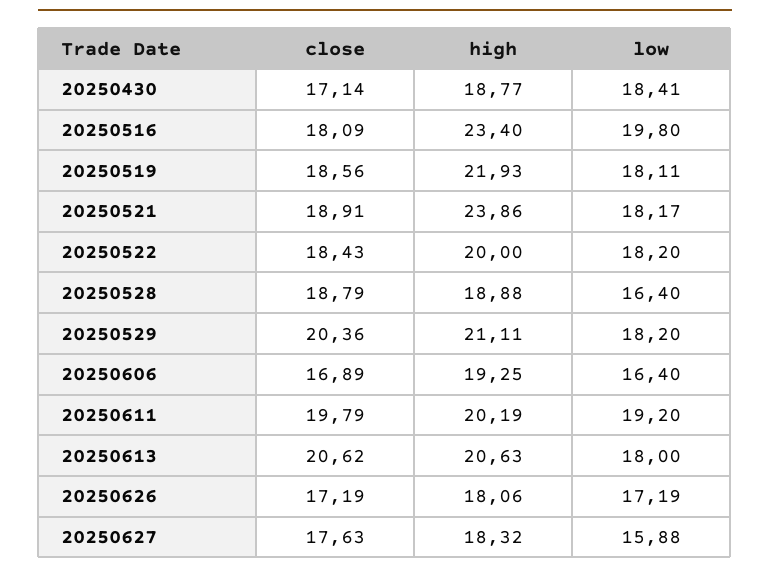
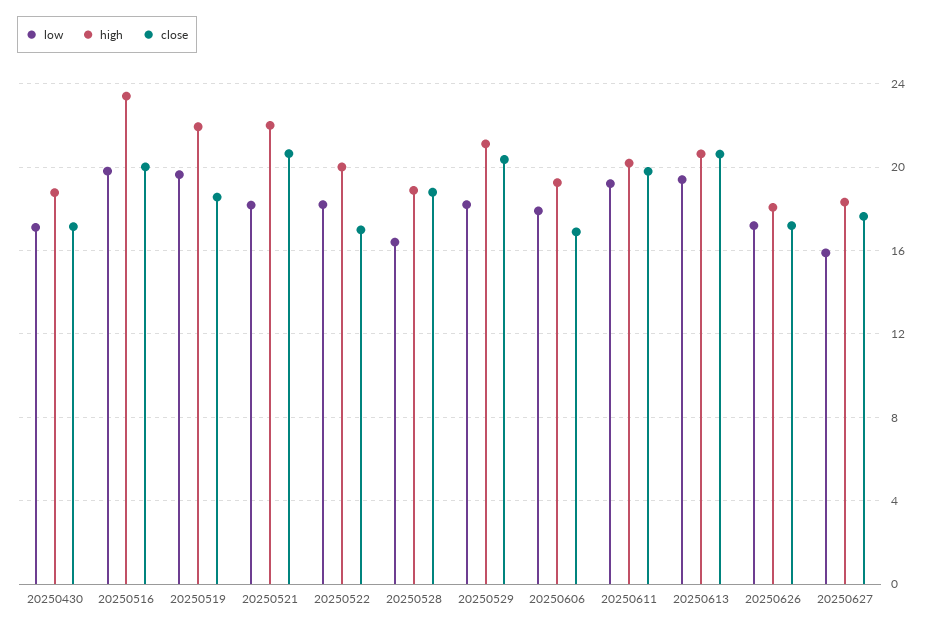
low, 20250430: 18.41 -> 17
close, 20250516: 18.09 -> 20
low, 20250519: 18.11 -> 19.5
close, 20250521: 18.91 -> 20.5
high, 20250521: 23.86 -> 22
close, 20250522: 18.43 -> 17
low, 20250606: 16.4 -> 18
low, 20250613: 18 -> 19.5

